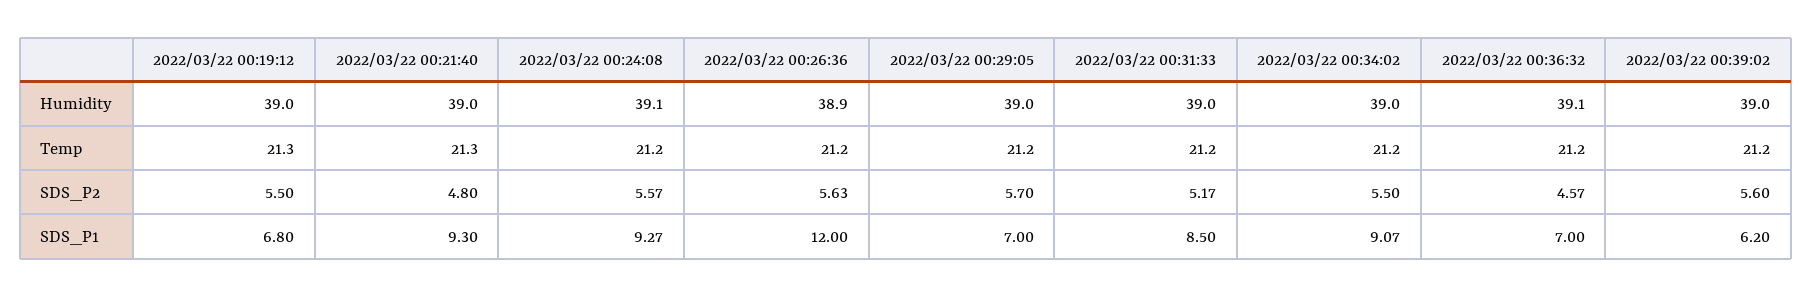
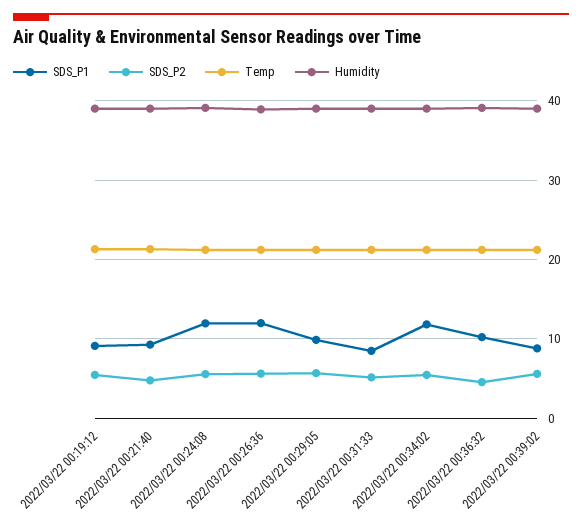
SDS_P1, 2022/03/22 00:19:12: 6.8 -> 9
SDS_P1, 2022/03/22 00:24:08: 9.27 -> 12
SDS_P1, 2022/03/22 00:29:05: 7 -> 10
SDS_P1, 2022/03/22 00:34:02: 9.07 -> 12
SDS_P1, 2022/03/22 00:36:32: 7 -> 10
SDS_P1, 2022/03/22 00:39:02: 6.2 -> 9

